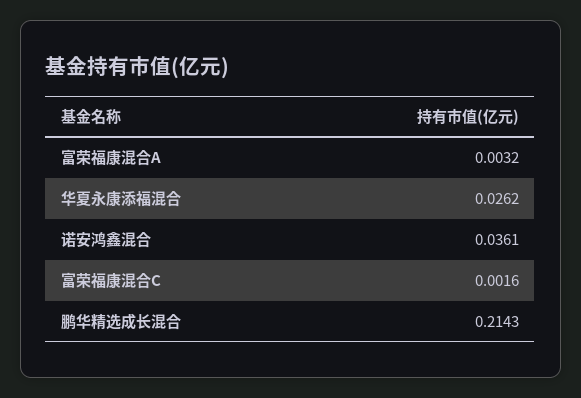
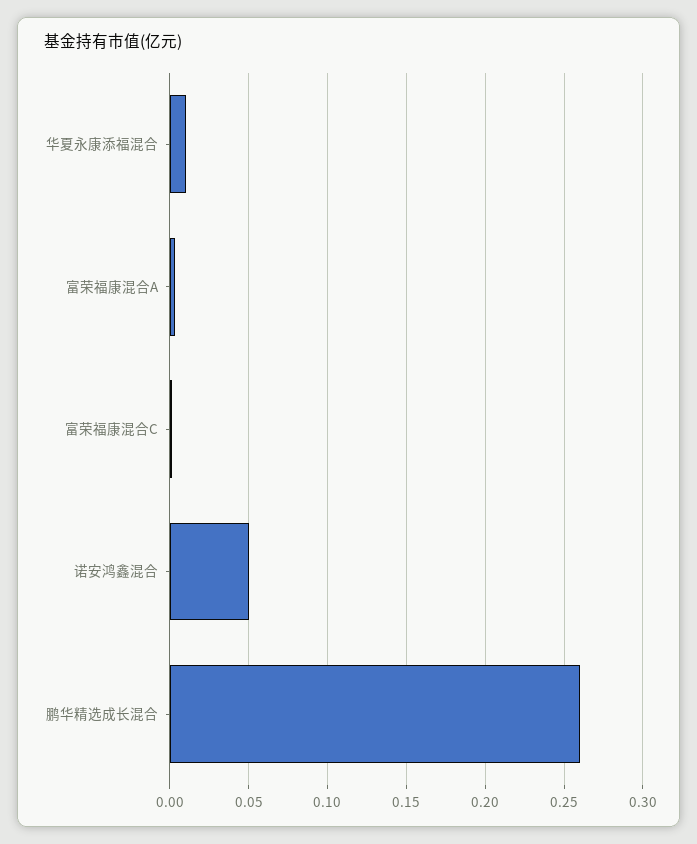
华夏永康添福混合: 0.0262 -> 0.01
诺安鸿鑫混合: 0.0361 -> 0.05
鹏华精选成长混合: 0.2143 -> 0.26

